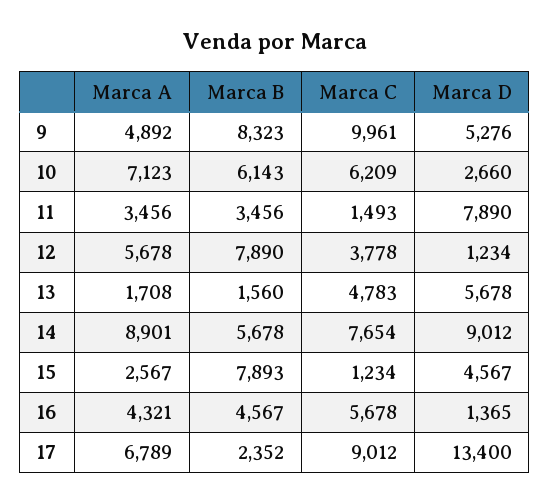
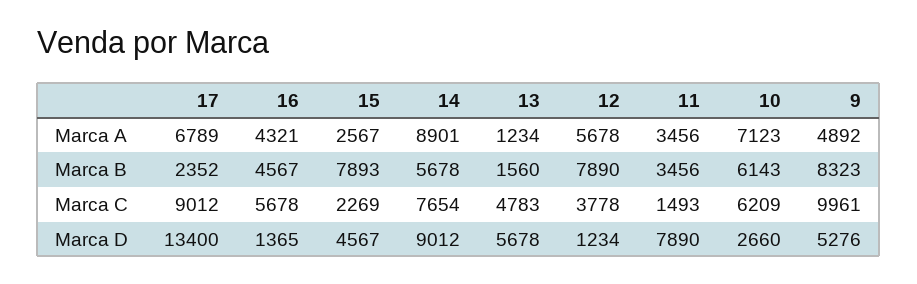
Marca A, 13: 1708 -> 1234
Marca C, 15: 1234 -> 2269

